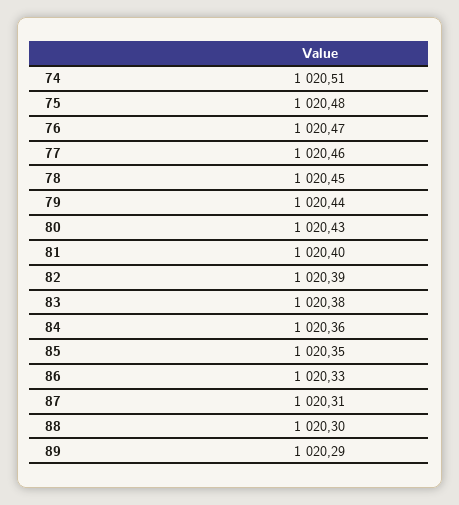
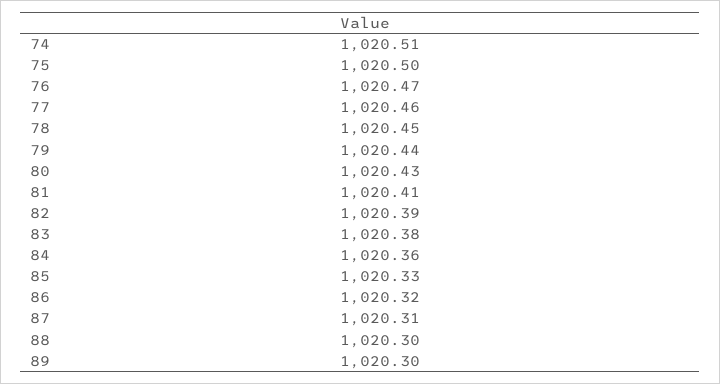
75: 1020.48 -> 1020.5
81: 1020.4 -> 1020.41
85: 1020.35 -> 1020.33
86: 1020.33 -> 1020.32
89: 1020.29 -> 1020.3

